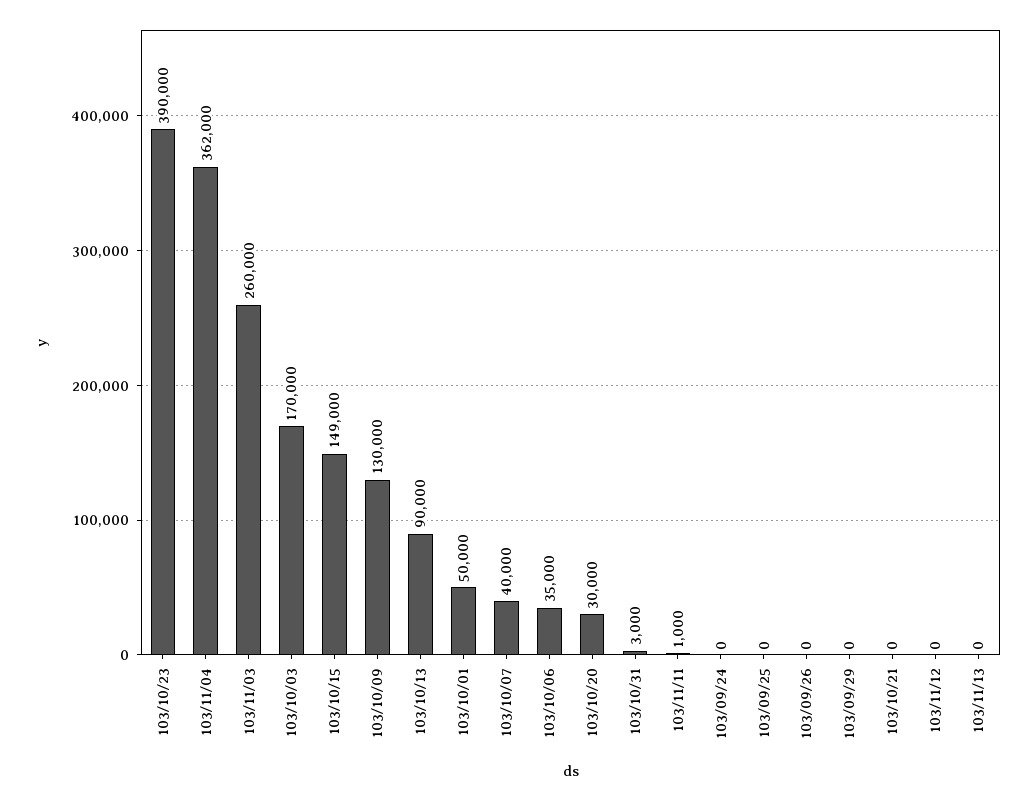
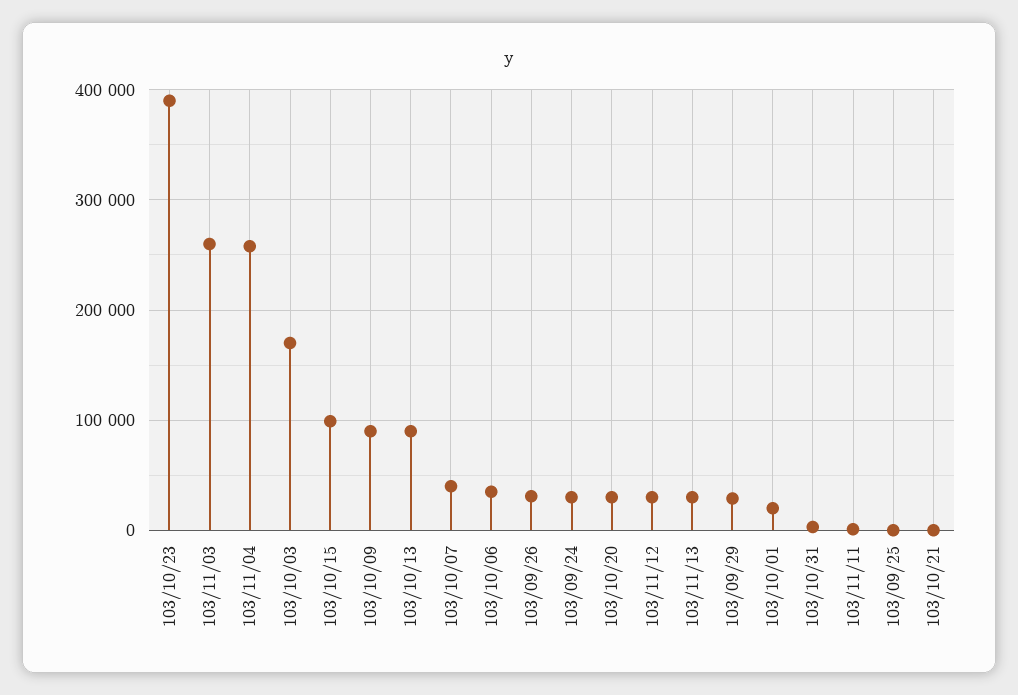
103/11/04: 362000 -> 260000
103/10/15: 149000 -> 100000
103/10/09: 130000 -> 90000
103/10/01: 50000 -> 20000
103/09/24: 0 -> 30000
103/09/26: 0 -> 30000
103/09/29: 0 -> 30000
103/11/12: 0 -> 30000
103/11/13: 0 -> 30000

